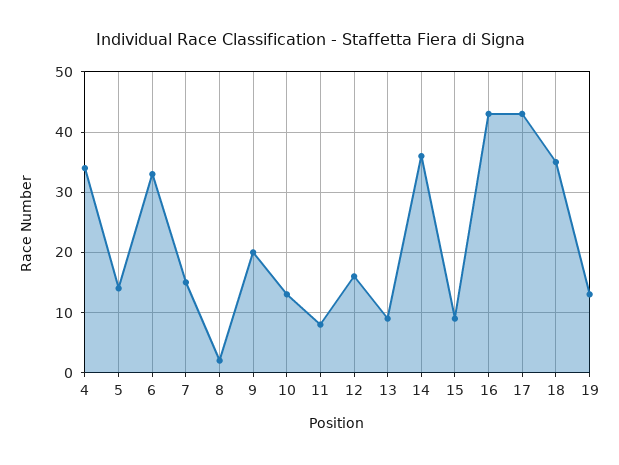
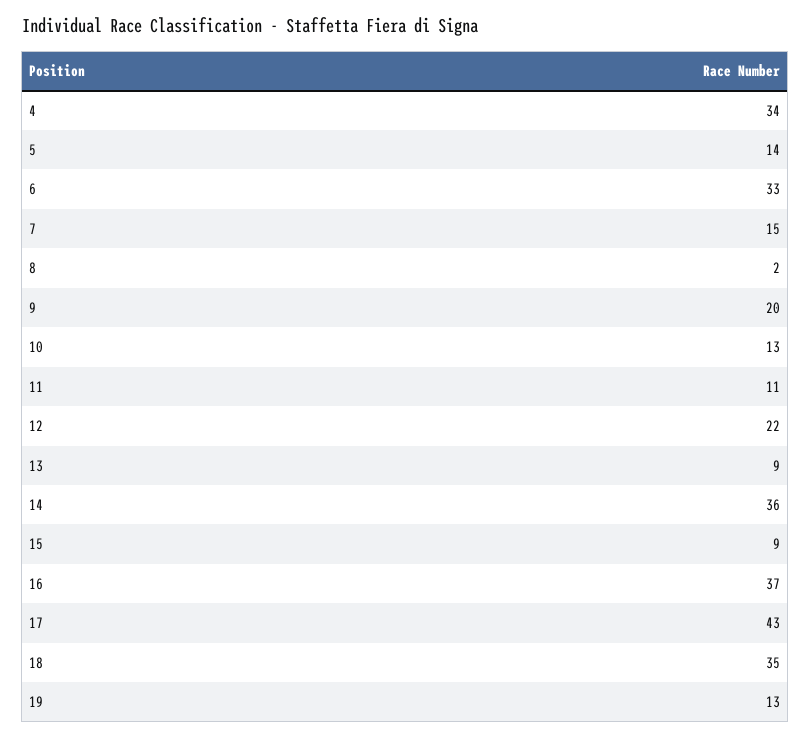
11: 8 -> 11
12: 16 -> 22
16: 43 -> 37

